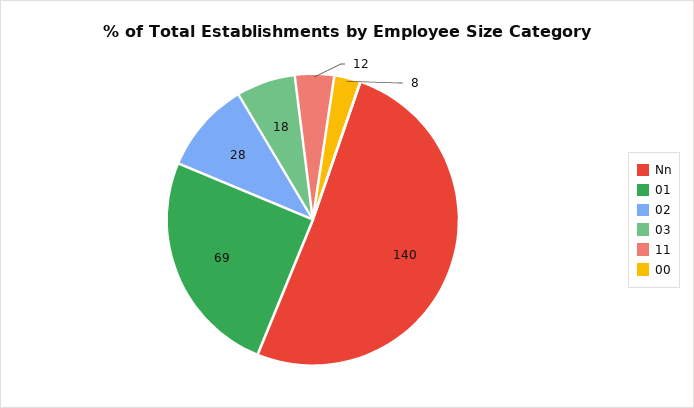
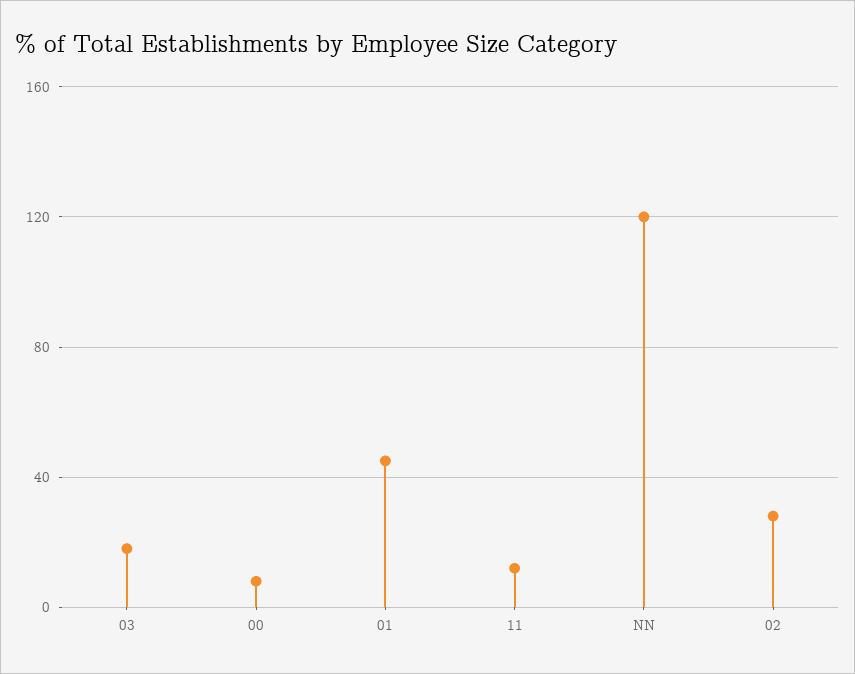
Nn: 140 -> 120
01: 69 -> 45

